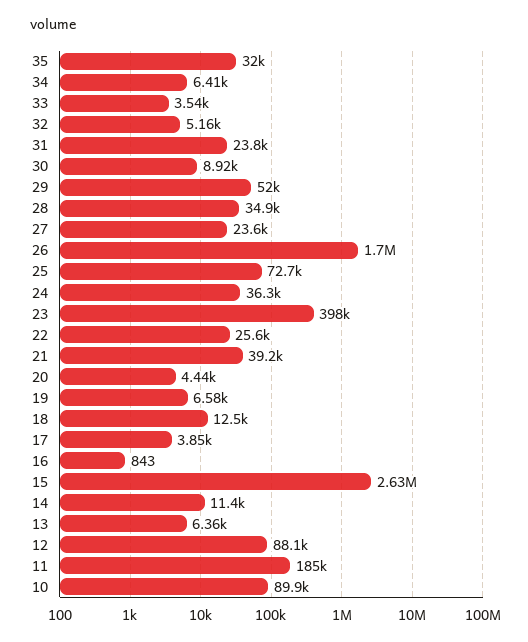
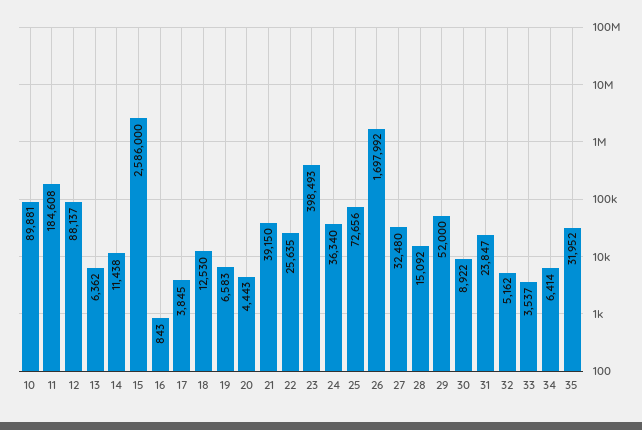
28: 34900 -> 15092
27: 23600 -> 32480
15: 2630000 -> 2586000

